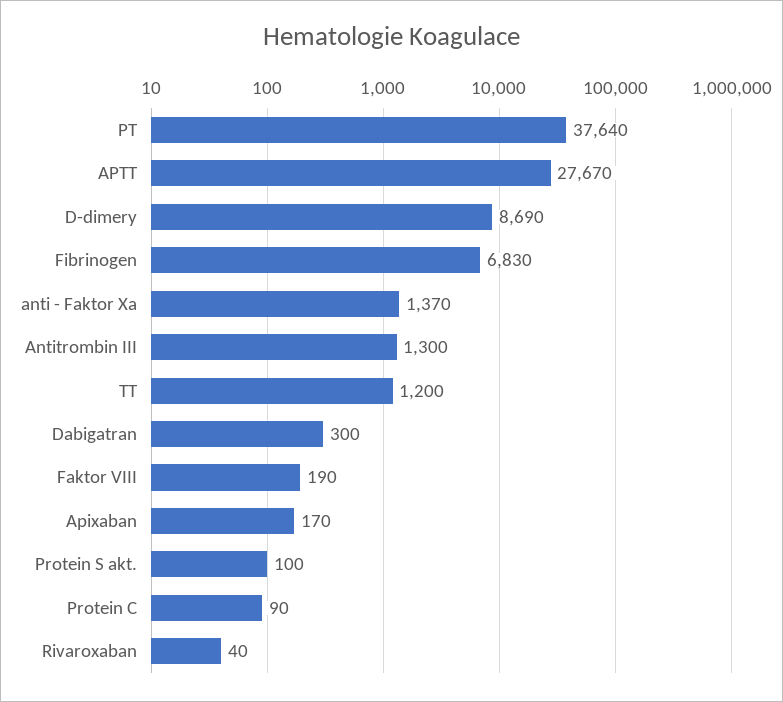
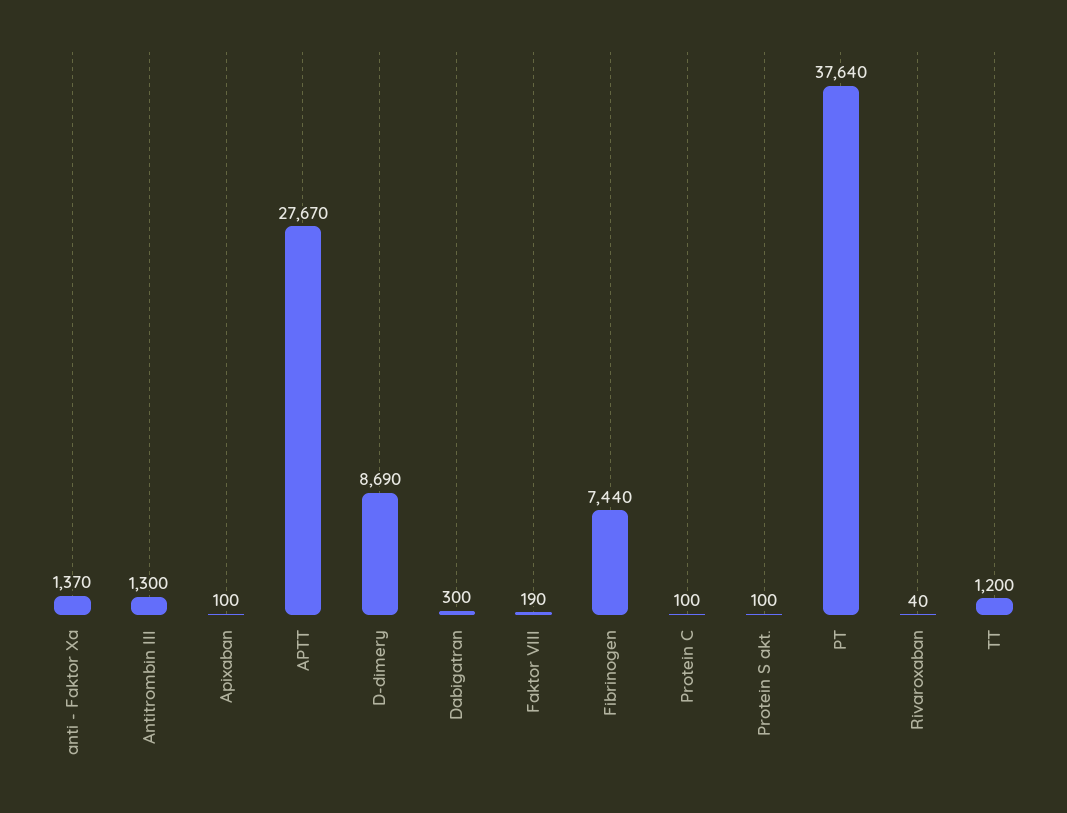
Fibrinogen: 6830 -> 7440
Apixaban: 170 -> 100
Protein C: 90 -> 100

